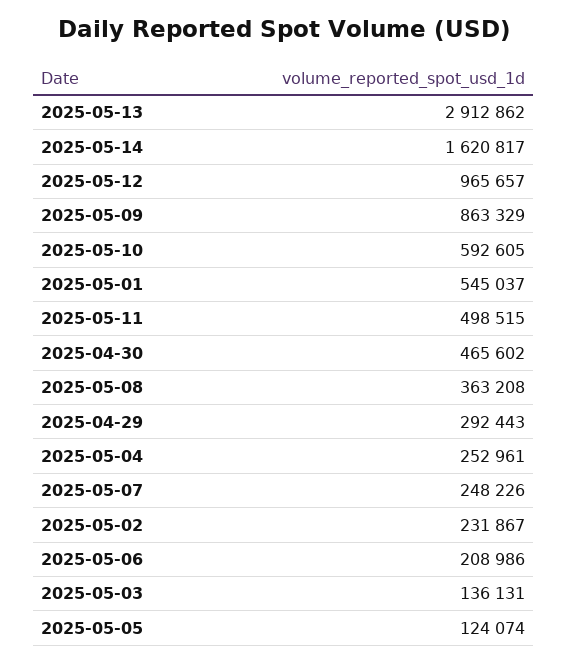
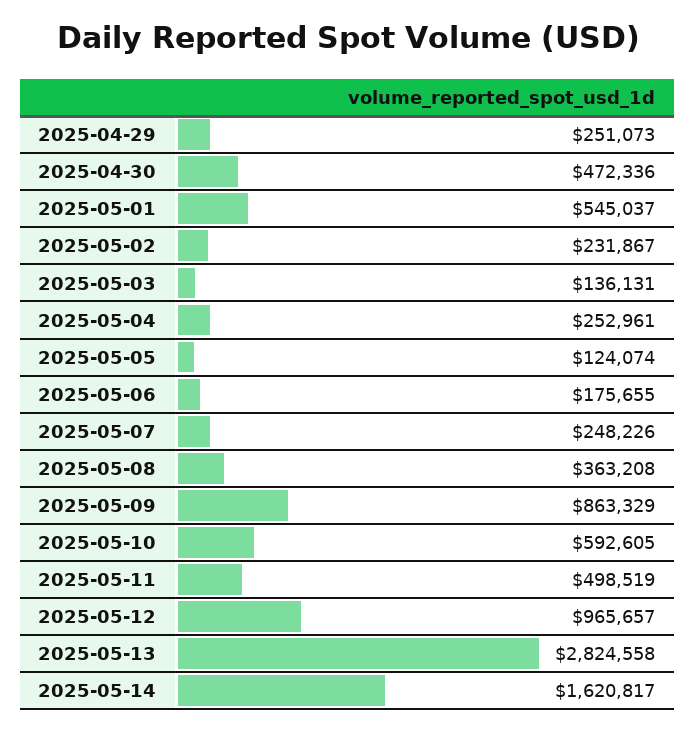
2025-05-13: 2912862 -> 2824558
2025-05-11: 498515 -> 498519
2025-04-30: 465602 -> 472336
2025-04-29: 292443 -> 251073
2025-05-06: 208986 -> 175655

